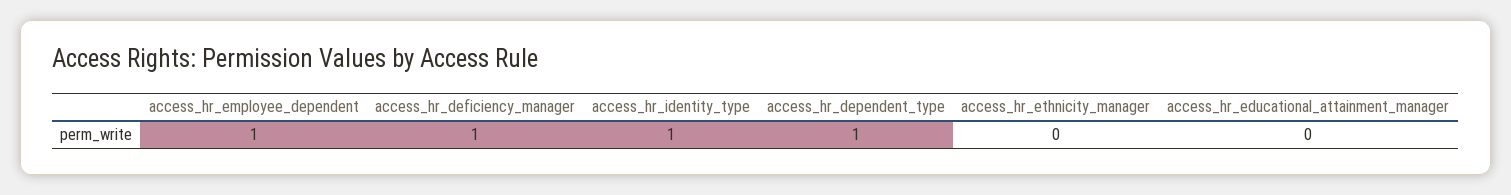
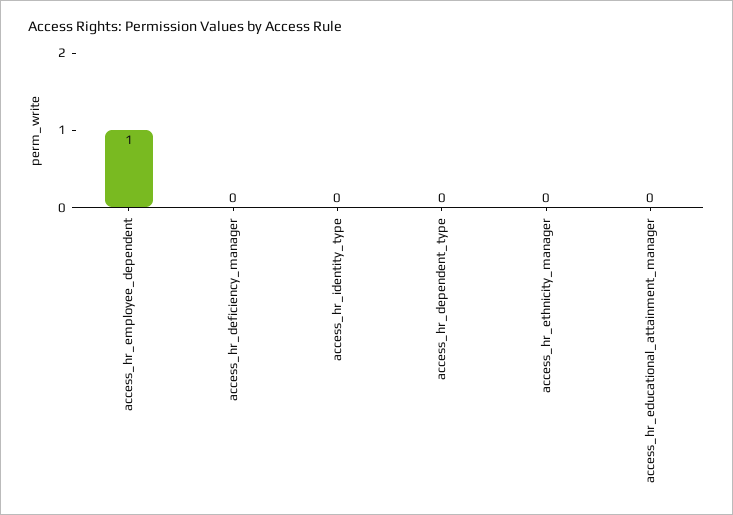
access_hr_deficiency_manager: 1 -> 0
access_hr_identity_type: 1 -> 0
access_hr_dependent_type: 1 -> 0

